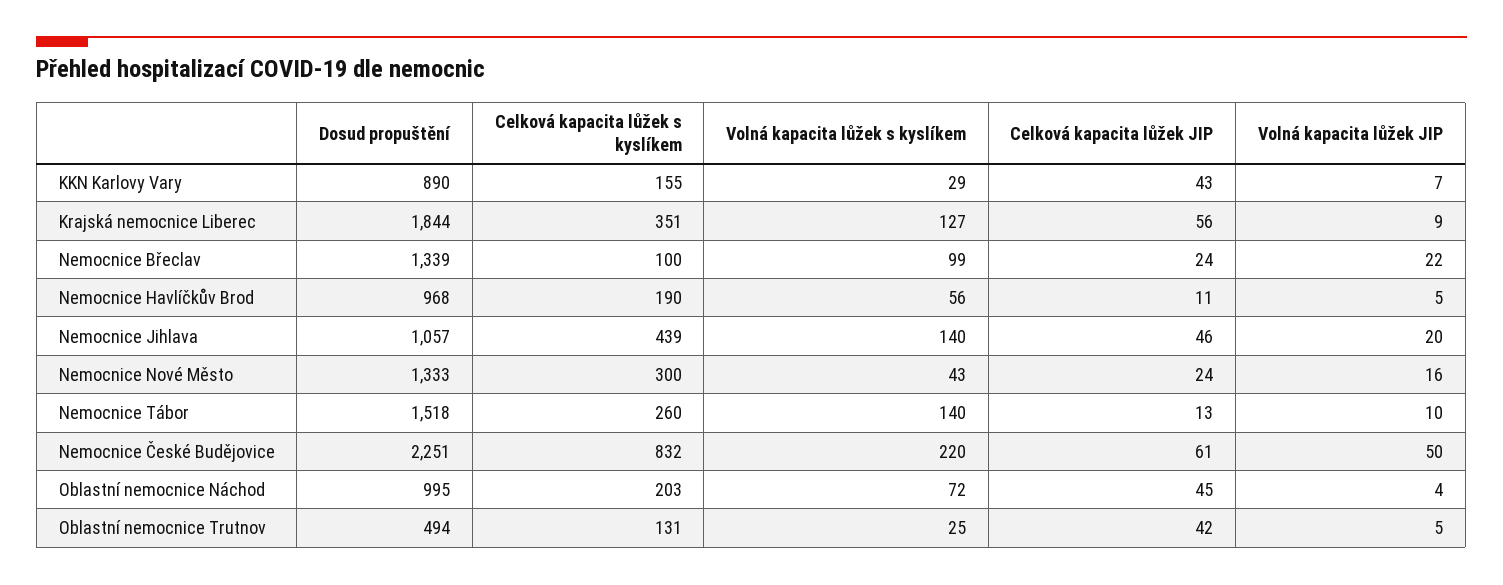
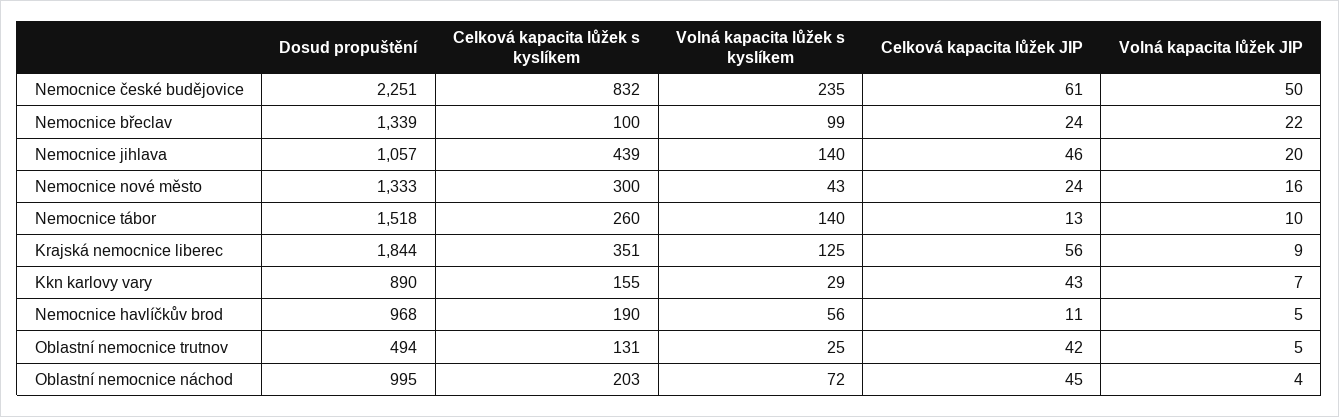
Volná kapacita lůžek s kyslíkem, Krajská nemocnice Liberec: 127 -> 125
Volná kapacita lůžek s kyslíkem, Nemocnice České Budějovice: 220 -> 235

